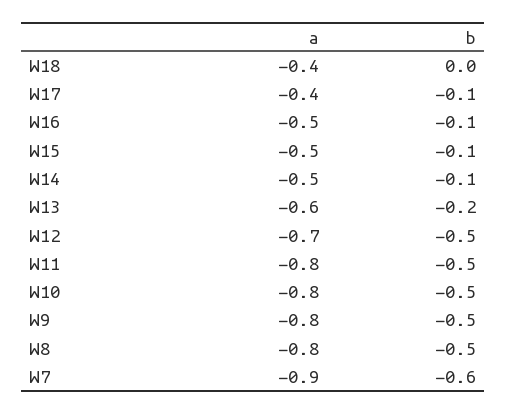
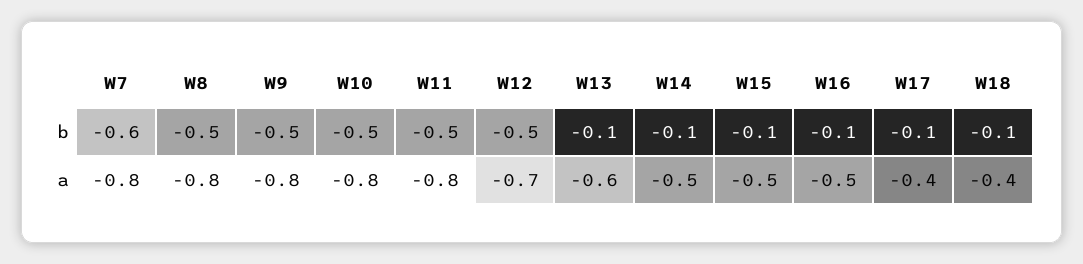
b, W18: 0 -> -0.1
b, W13: -0.2 -> -0.1
a, W7: -0.9 -> -0.8

